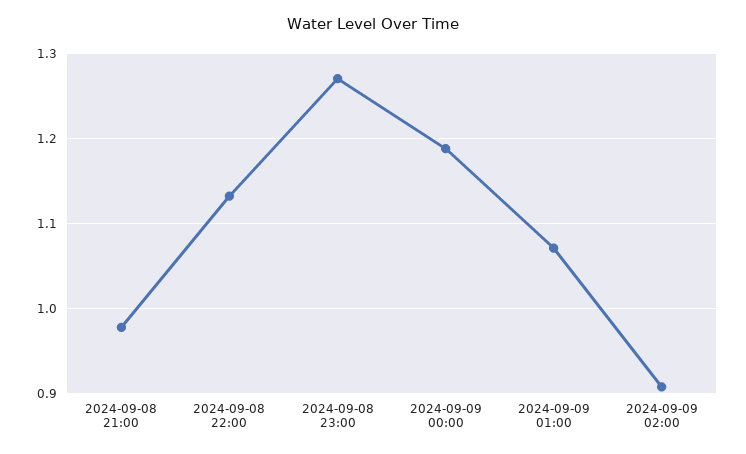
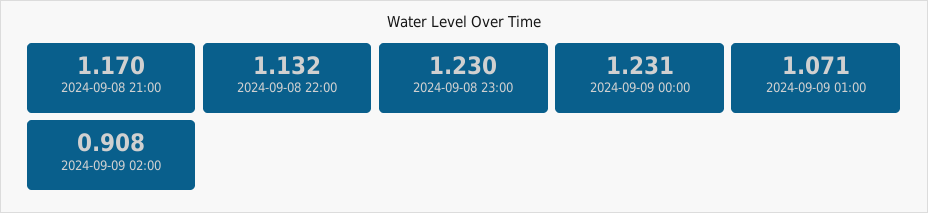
2024-09-08 21:00: 0.98 -> 1.17
2024-09-08 23:00: 1.27 -> 1.23
2024-09-09 00:00: 1.19 -> 1.231

